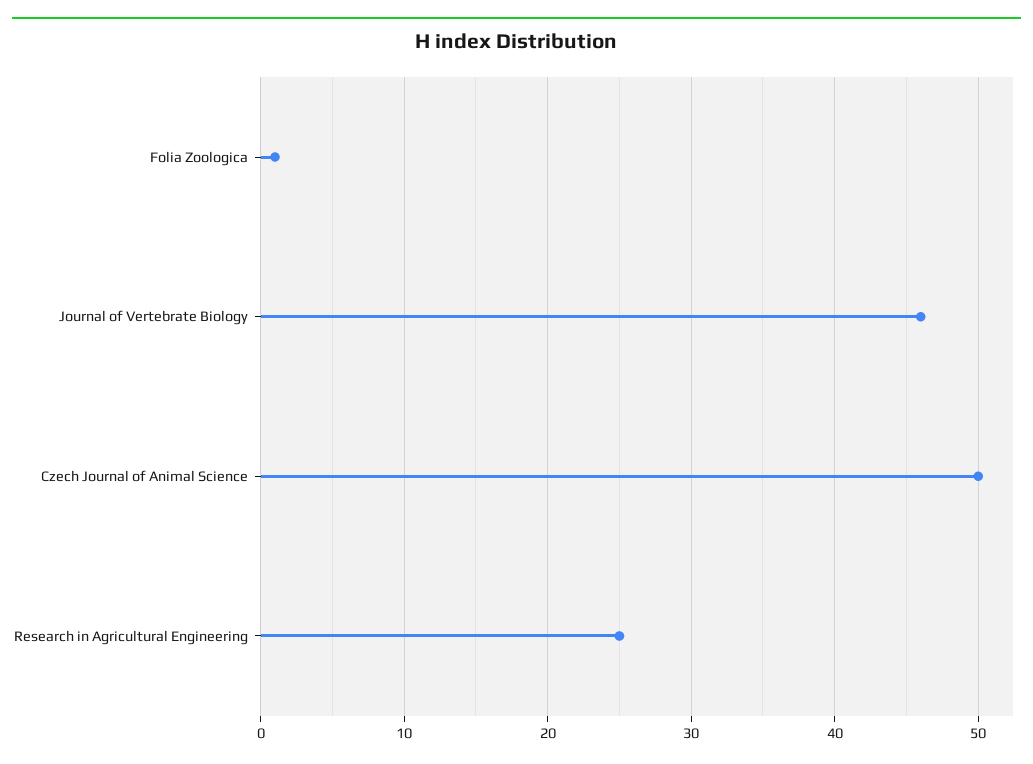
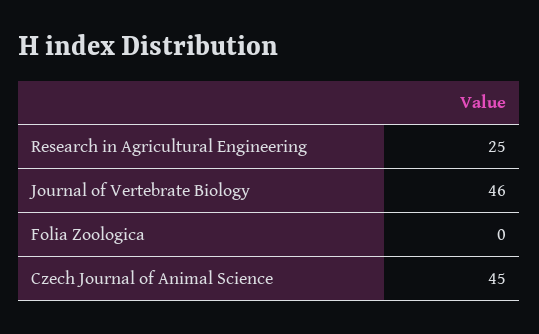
Folia Zoologica: 1 -> 0
Czech Journal of Animal Science: 50 -> 45

